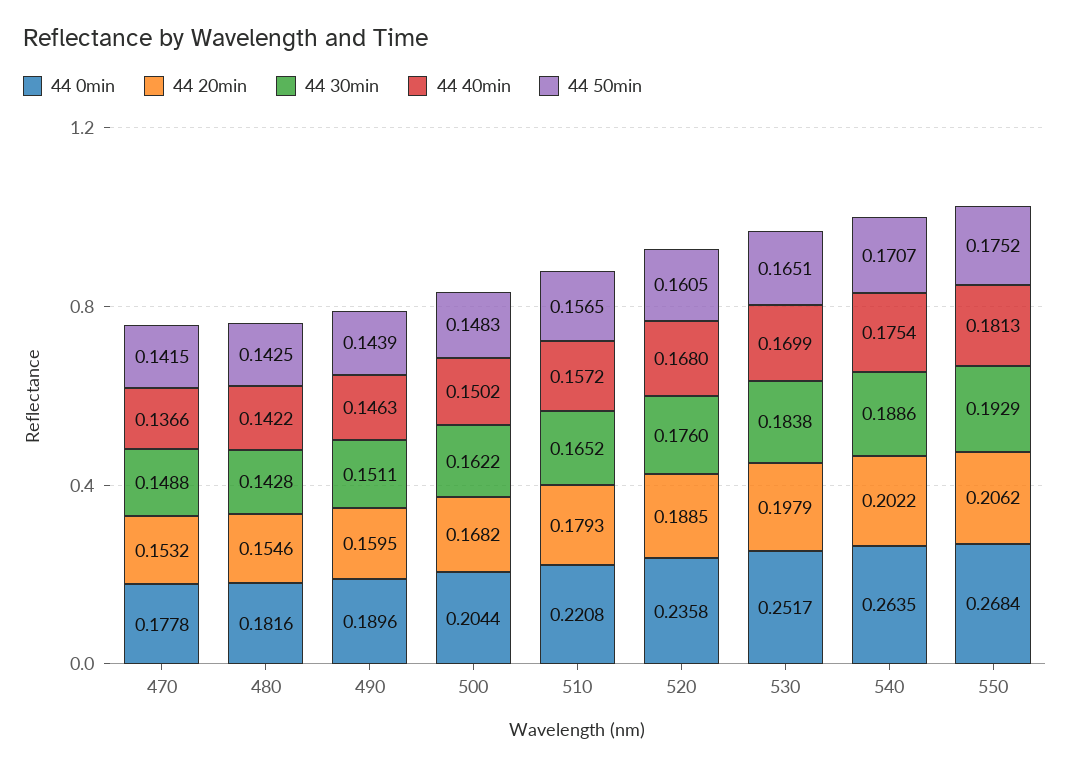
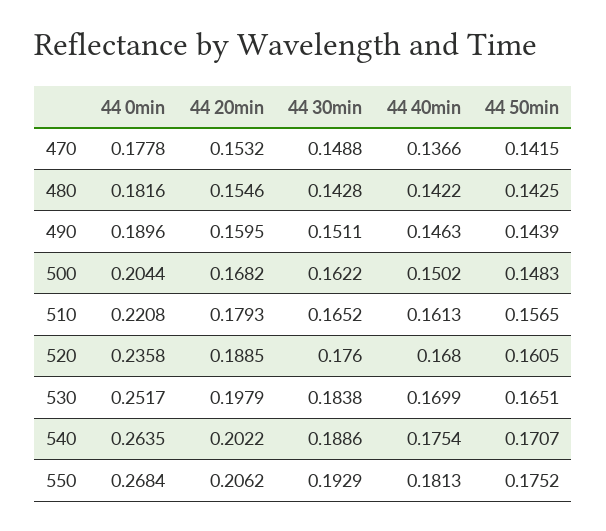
44 40min, 510: 0.1572 -> 0.1613

